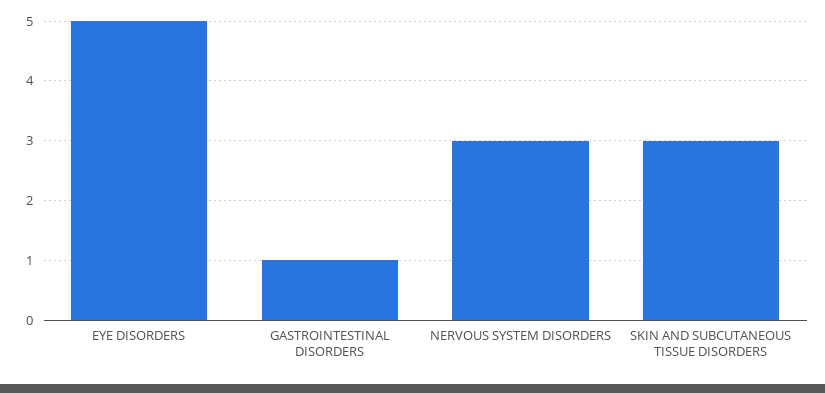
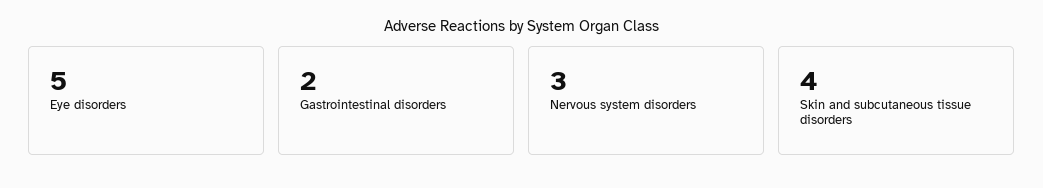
GASTROINTESTINAL DISORDERS: 1 -> 2
SKIN AND SUBCUTANEOUS TISSUE DISORDERS: 3 -> 4

